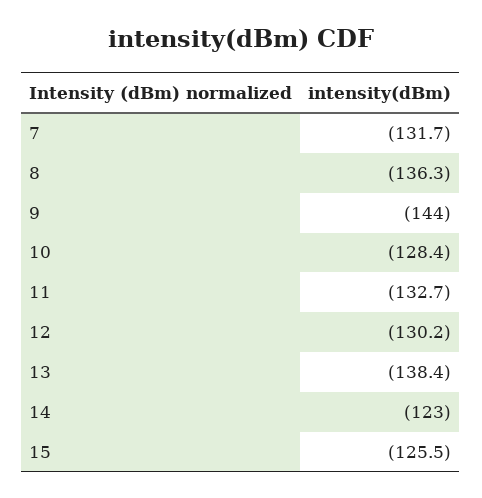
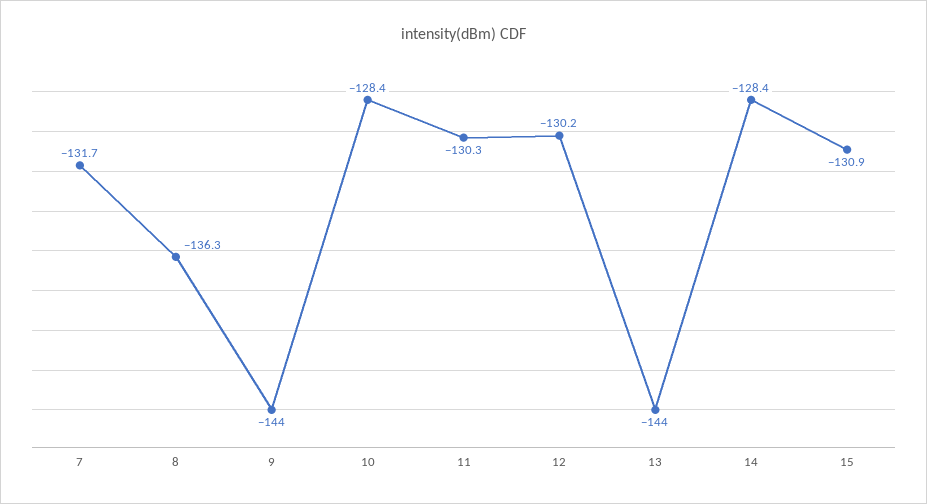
11: -132.7 -> -130.3
13: -138.4 -> -144
14: -123 -> -128.4
15: -125.5 -> -130.9

